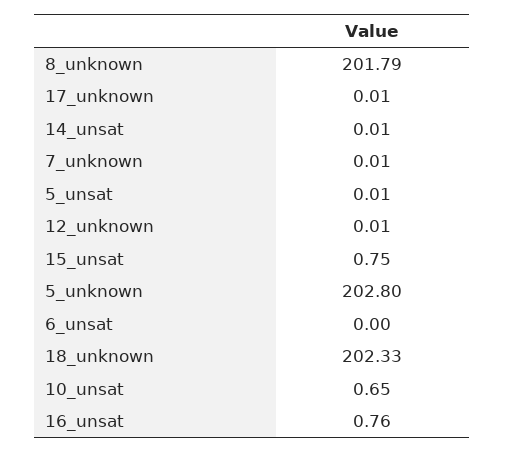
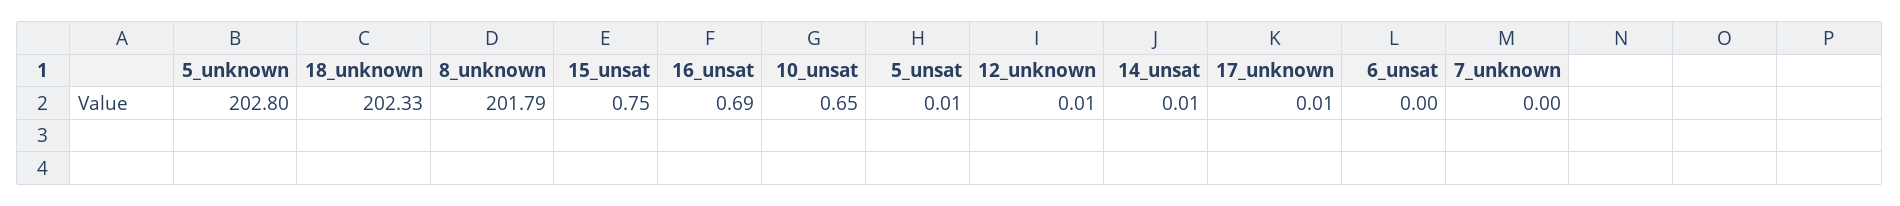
7_unknown: 0.01 -> 0
16_unsat: 0.76 -> 0.69

